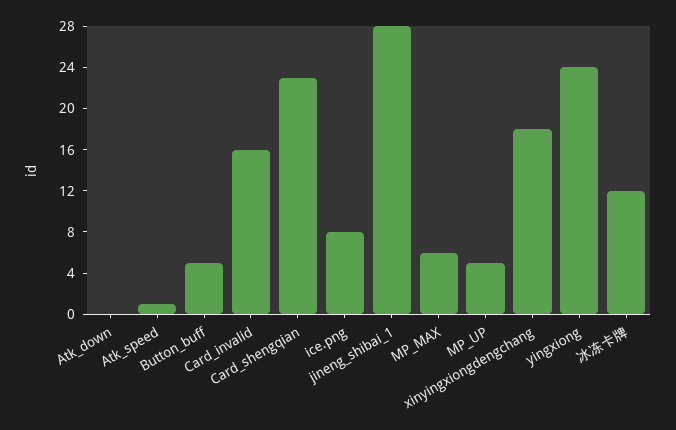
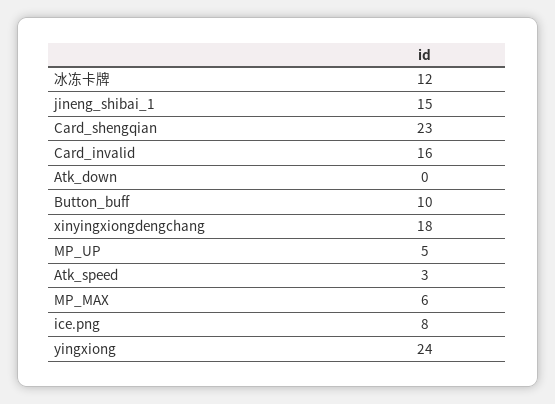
Atk_speed: 1 -> 3
Button_buff: 5 -> 10
jineng_shibai_1: 28 -> 15

